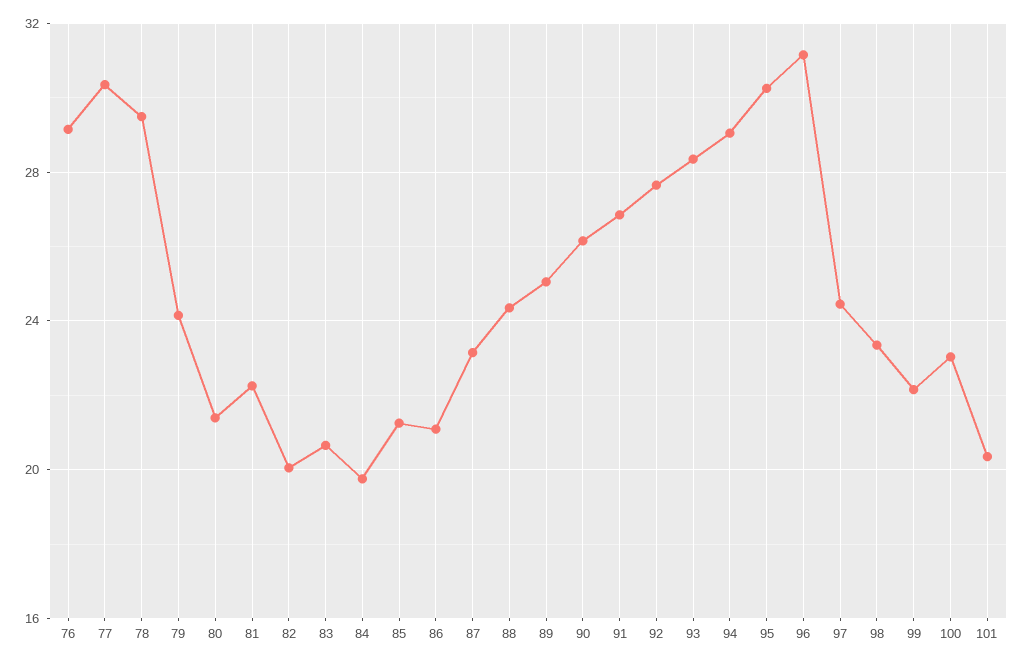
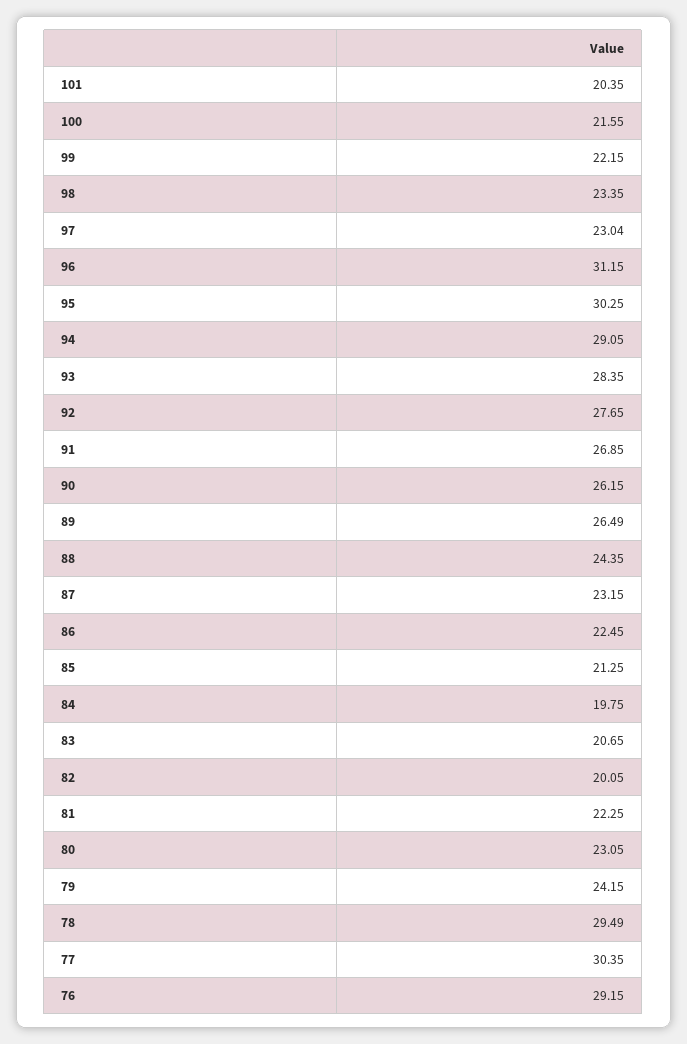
80: 21.5 -> 23.05
86: 21 -> 22.45
89: 25 -> 26.49
97: 24.5 -> 23.04
100: 23 -> 21.55

